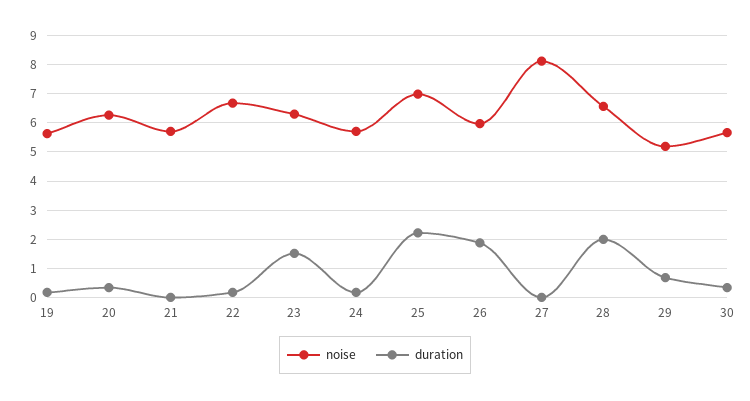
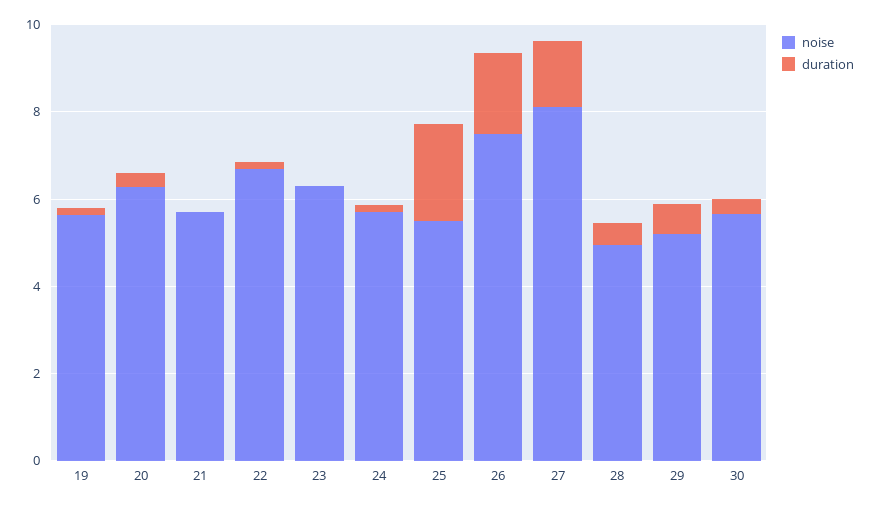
duration, 23: 1.5 -> 0
noise, 25: 7 -> 5.5
noise, 26: 6 -> 7.5
duration, 27: 0 -> 1.5
noise, 28: 6.5 -> 5
duration, 28: 2 -> 0.5

